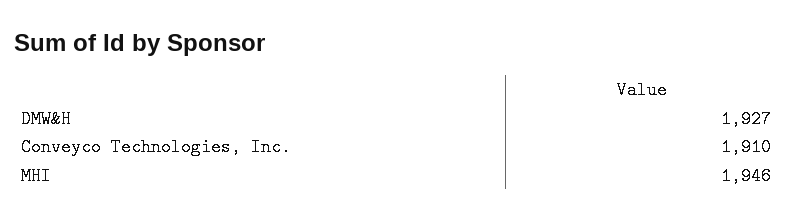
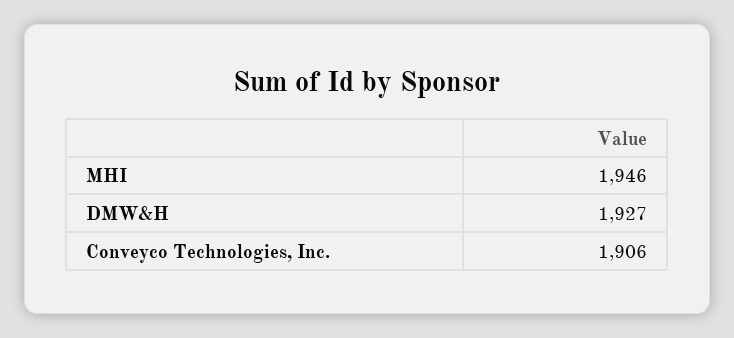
Conveyco Technologies, Inc.: 1910 -> 1906

